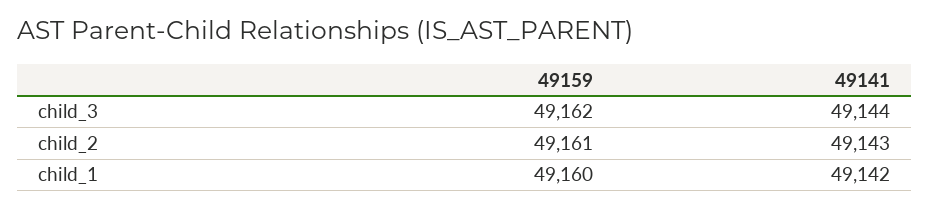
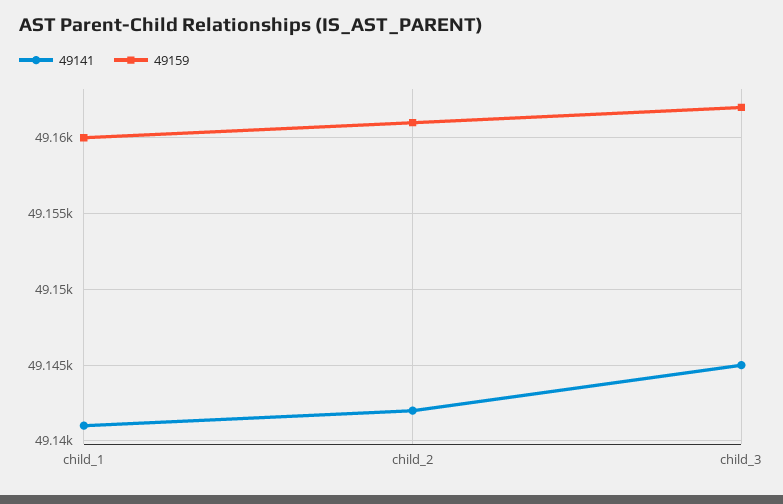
49141, child_3: 49144 -> 49145
49141, child_2: 49143 -> 49142
49141, child_1: 49142 -> 49141

